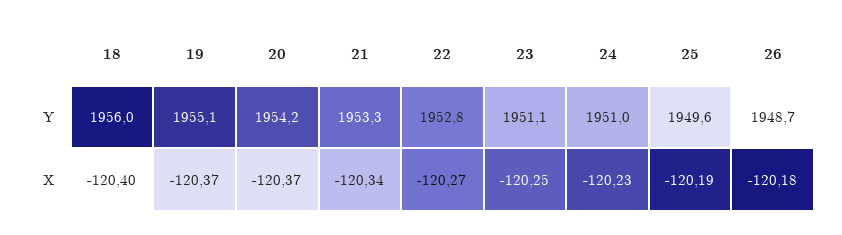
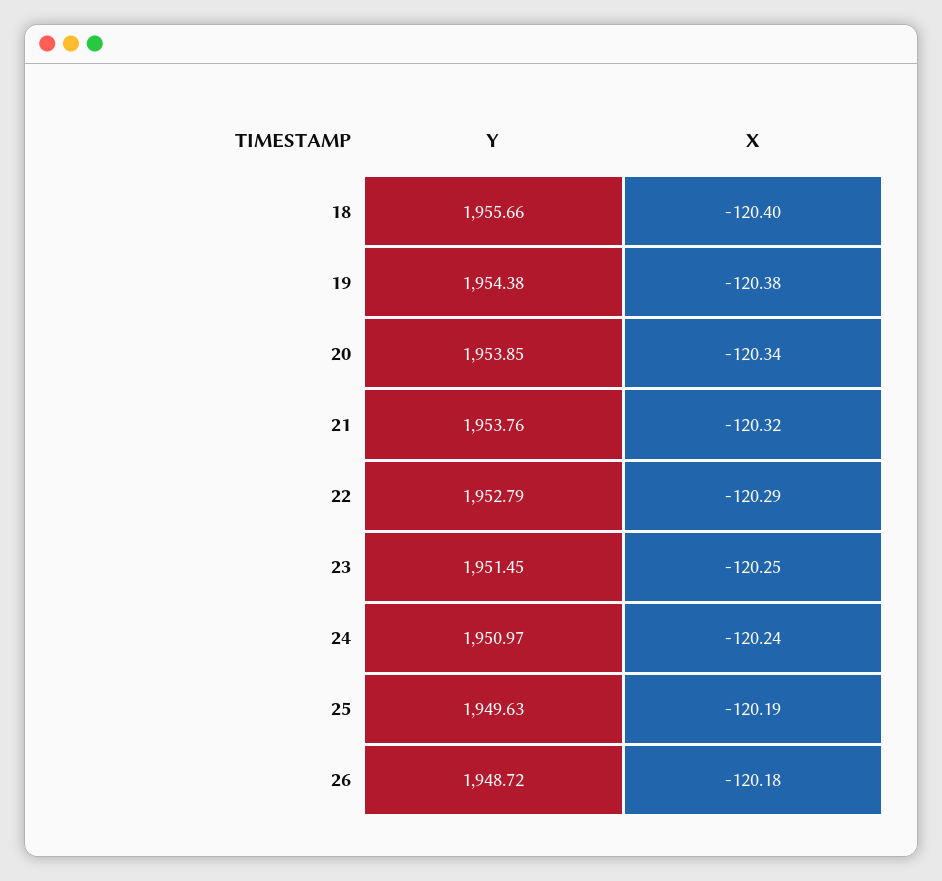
18, Y: 1956 -> 1955.66
19, Y: 1955.1 -> 1954.38
20, Y: 1954.2 -> 1953.85
21, Y: 1953.3 -> 1953.76
23, Y: 1951.1 -> 1951.45
19, X: -120.37 -> -120.38
20, X: -120.37 -> -120.34
21, X: -120.34 -> -120.32
22, X: -120.27 -> -120.29
24, X: -120.23 -> -120.24

